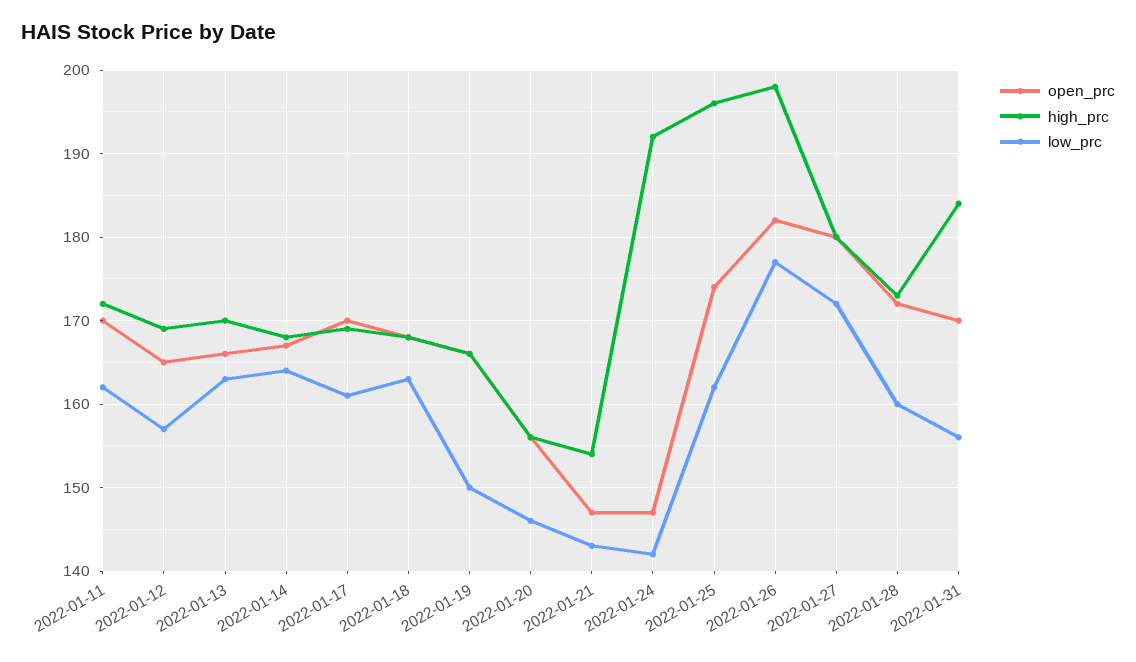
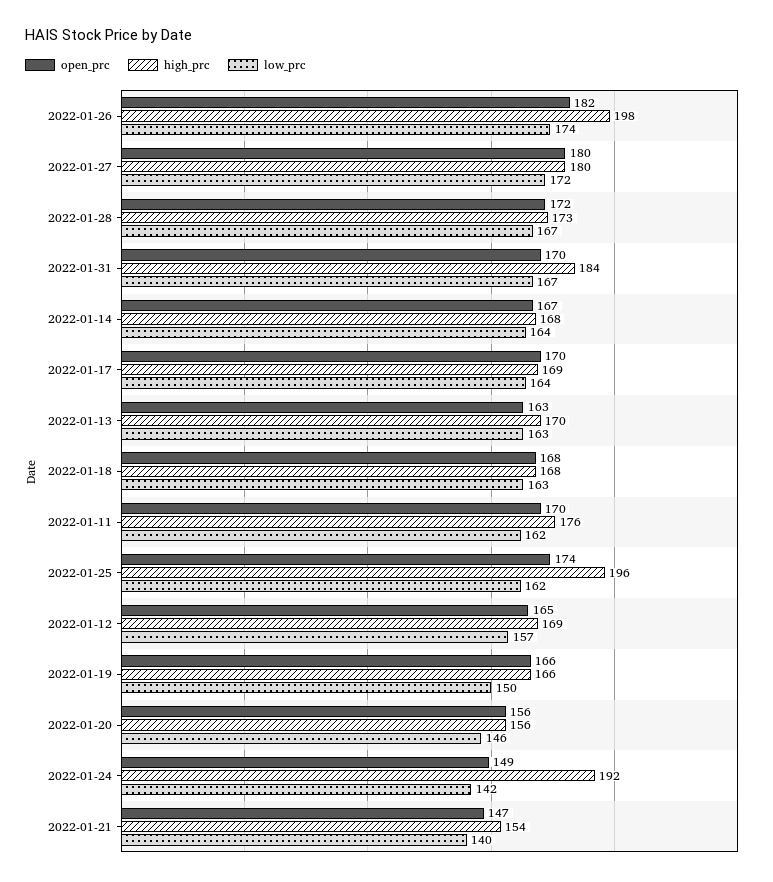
high_prc, 2022-01-11: 172 -> 176
open_prc, 2022-01-13: 166 -> 163
low_prc, 2022-01-17: 161 -> 164
low_prc, 2022-01-21: 143 -> 140
open_prc, 2022-01-24: 147 -> 149
low_prc, 2022-01-26: 177 -> 174
low_prc, 2022-01-28: 160 -> 167
low_prc, 2022-01-31: 156 -> 167

